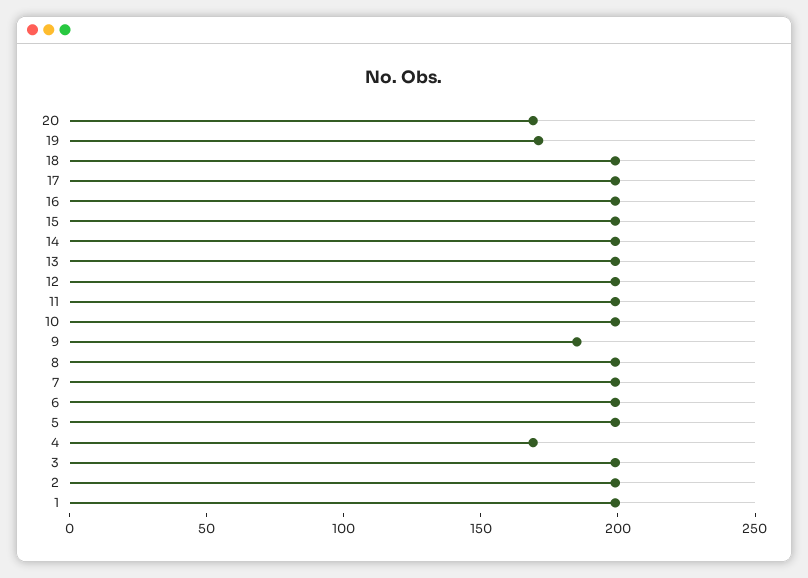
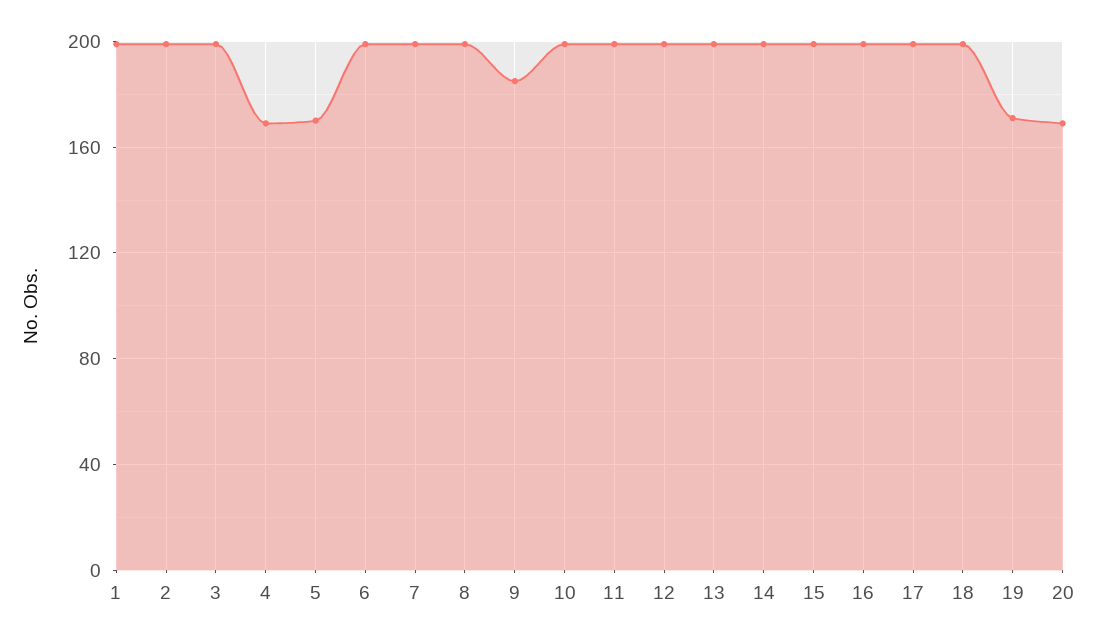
5: 200 -> 170

